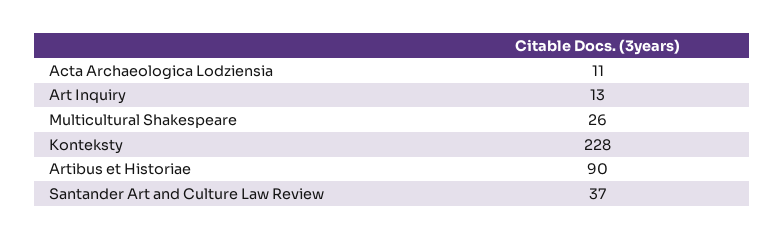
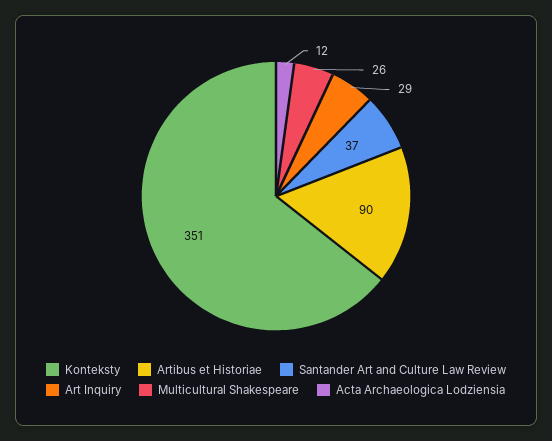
Acta Archaeologica Lodziensia: 11 -> 12
Art Inquiry: 13 -> 29
Konteksty: 228 -> 351

